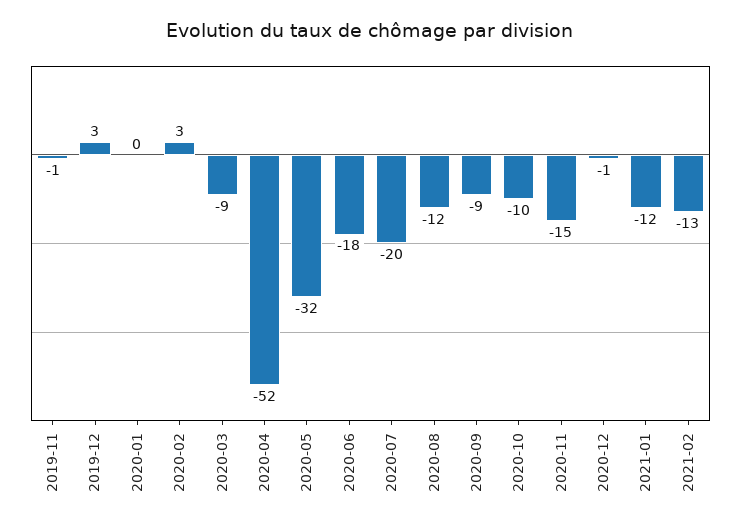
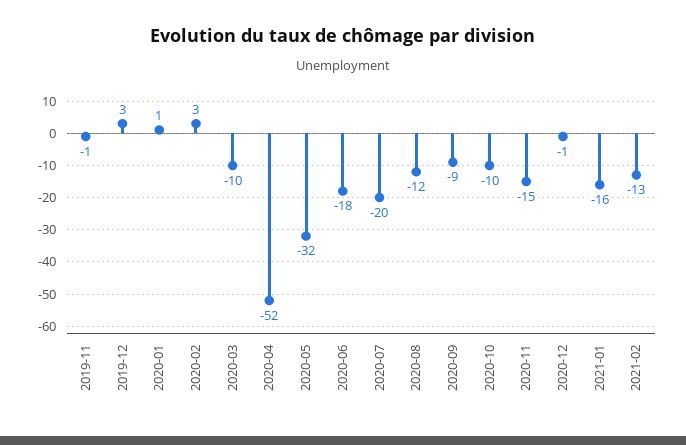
2020-01: 0 -> 1
2020-03: -9 -> -10
2021-01: -12 -> -16

